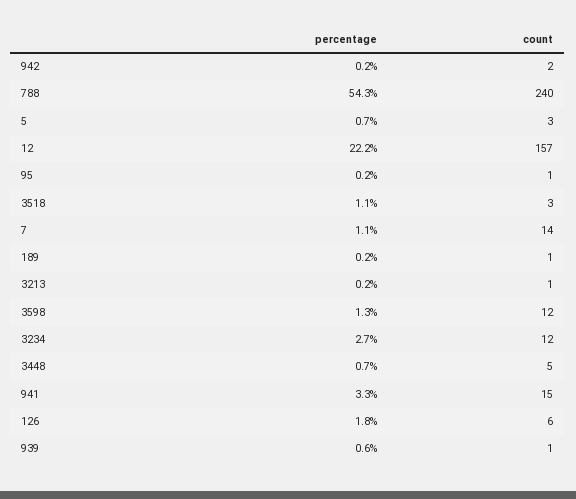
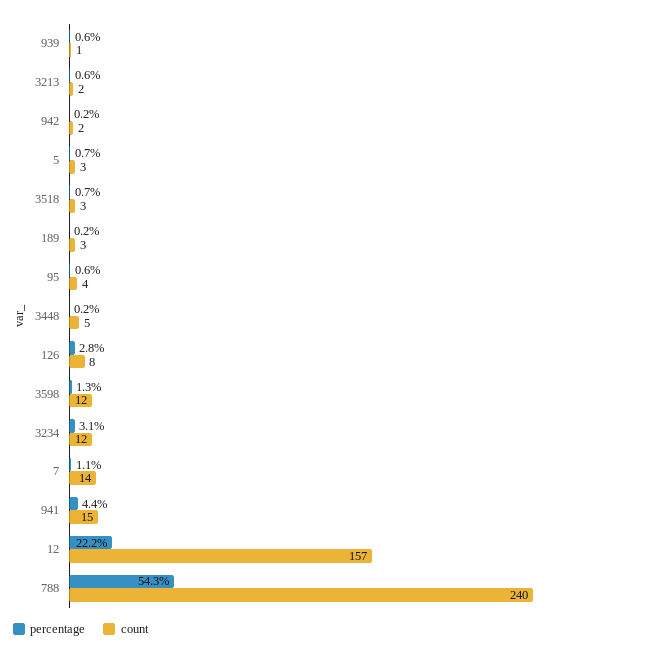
percentage, 95: 0.2 -> 0.6
count, 95: 1 -> 4
percentage, 3518: 1.1 -> 0.7
count, 189: 1 -> 3
percentage, 3213: 0.2 -> 0.6
count, 3213: 1 -> 2
percentage, 3234: 2.7 -> 3.1
percentage, 3448: 0.7 -> 0.2
percentage, 941: 3.3 -> 4.4
percentage, 126: 1.8 -> 2.8
count, 126: 6 -> 8

